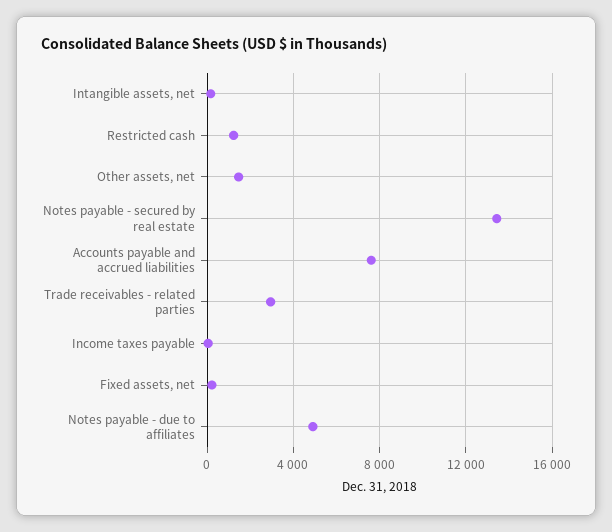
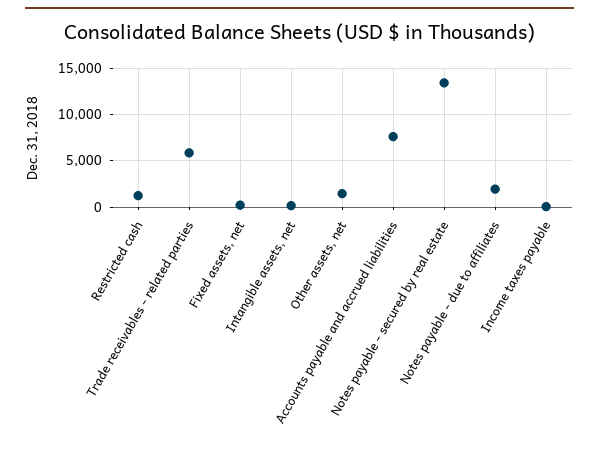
Trade receivables - related parties: 3000 -> 6000
Notes payable - due to affiliates: 5000 -> 2000

